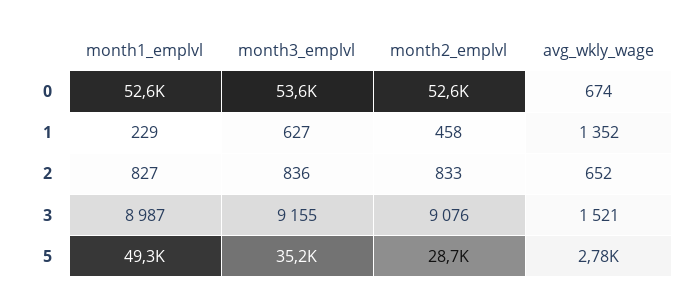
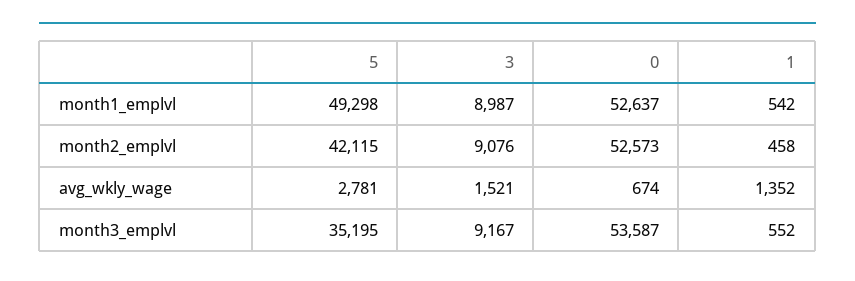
month1_emplvl, 1: 229 -> 542
month3_emplvl, 1: 627 -> 552
month1_emplvl, 2: 827 -> none
month3_emplvl, 2: 836 -> none
month2_emplvl, 2: 833 -> none
avg_wkly_wage, 2: 652 -> none
month3_emplvl, 3: 9155 -> 9167
month2_emplvl, 5: 28700 -> 42115

